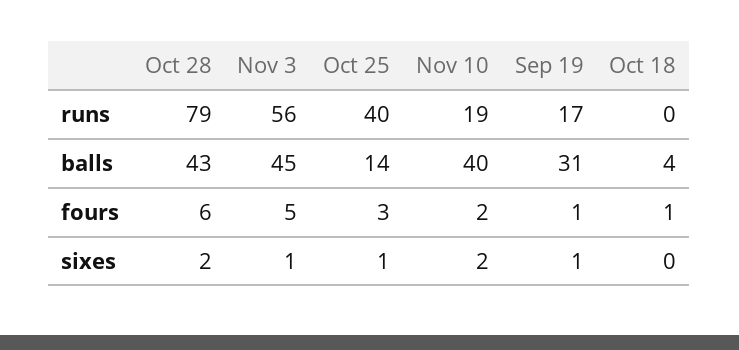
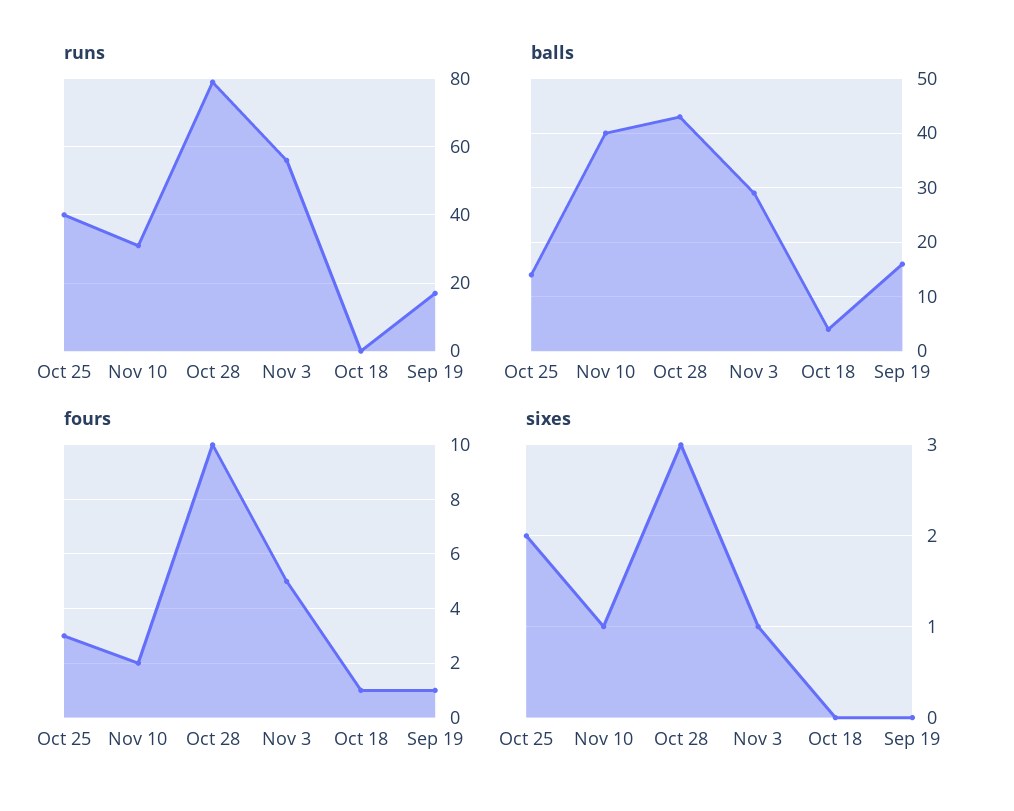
runs, Nov 10: 19 -> 30
balls, Nov 3: 45 -> 30
balls, Sep 19: 31 -> 15
fours, Oct 28: 6 -> 10
sixes, Oct 28: 2 -> 3
sixes, Oct 25: 1 -> 2
sixes, Nov 10: 2 -> 1
sixes, Sep 19: 1 -> 0

